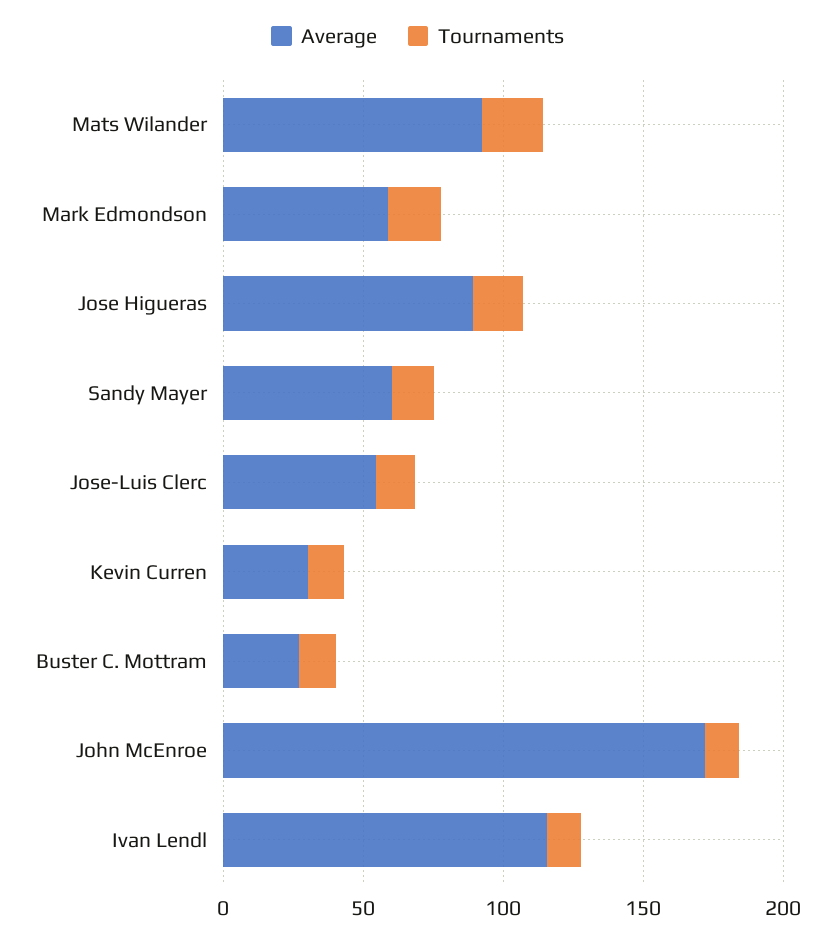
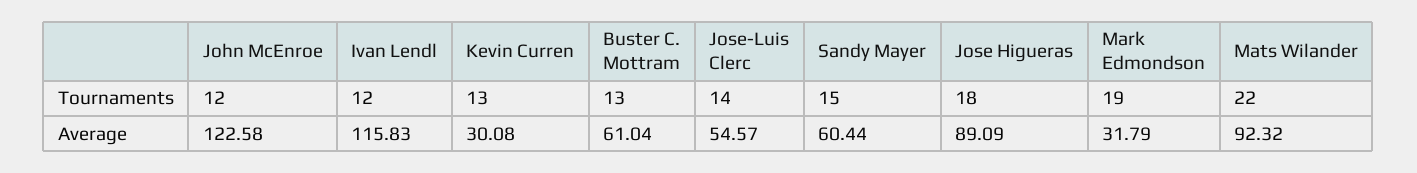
Average, Mark Edmondson: 60 -> 31.79
Average, Buster C. Mottram: 30 -> 61.04
Average, John McEnroe: 170 -> 122.58

